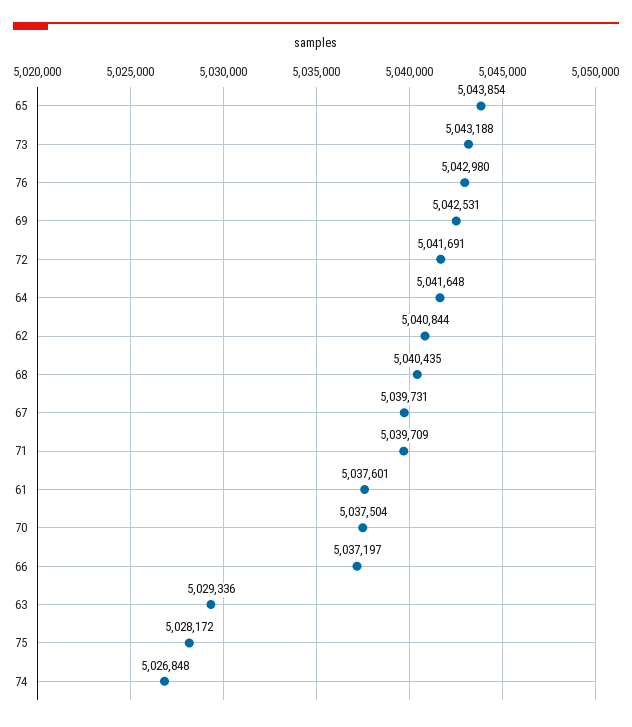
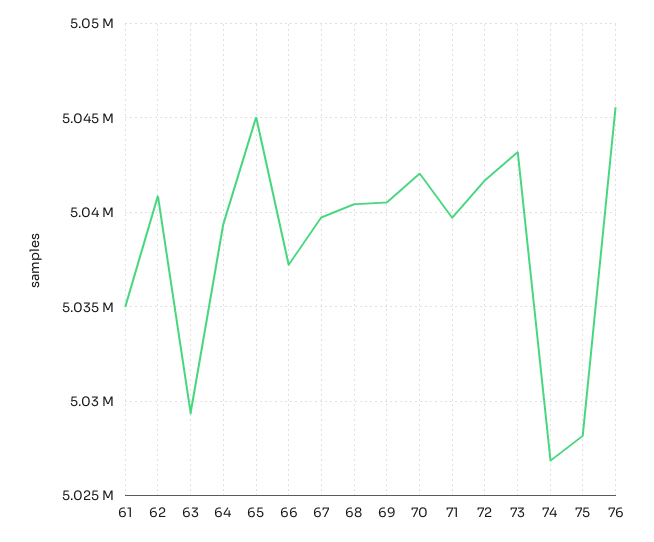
65: 5043854 -> 5045000
76: 5042980 -> 5045500
69: 5042531 -> 5040500
64: 5041648 -> 5039500
61: 5037601 -> 5035000
70: 5037504 -> 5042000

